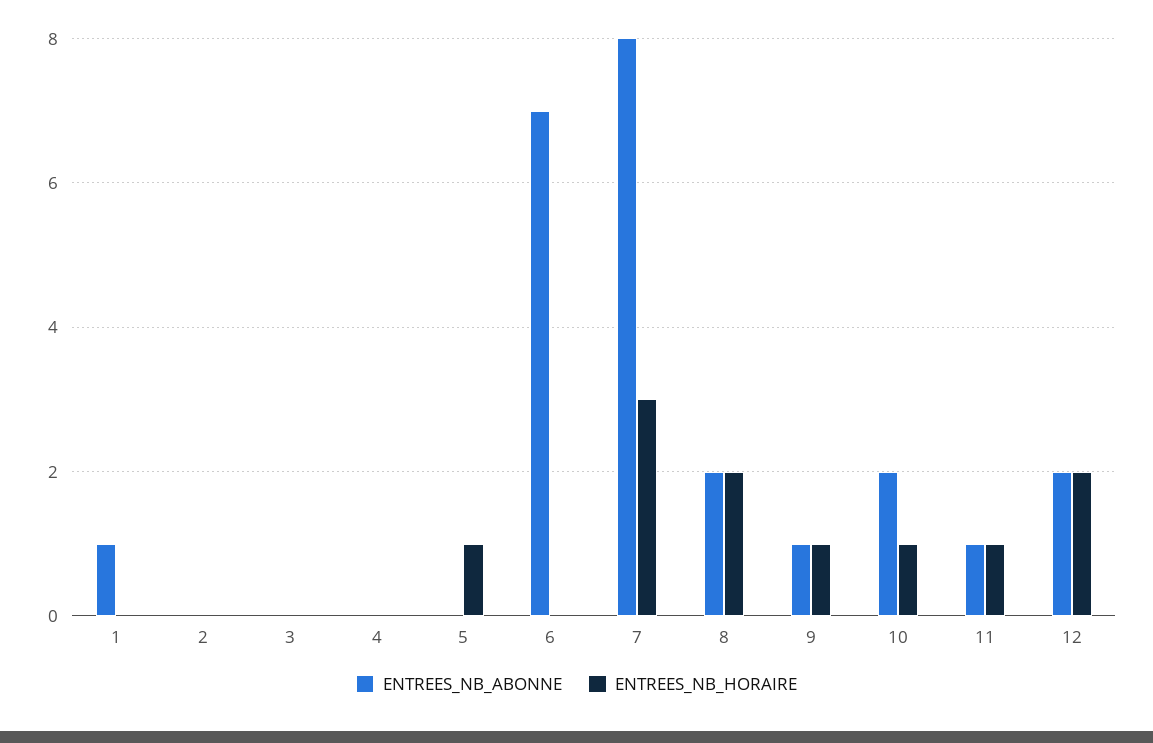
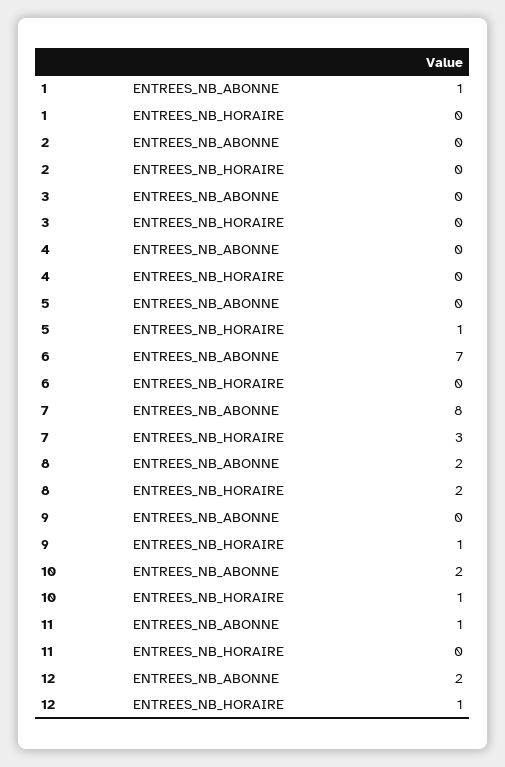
ENTREES_NB_ABONNE, 9: 1 -> 0
ENTREES_NB_HORAIRE, 11: 1 -> 0
ENTREES_NB_HORAIRE, 12: 2 -> 1

